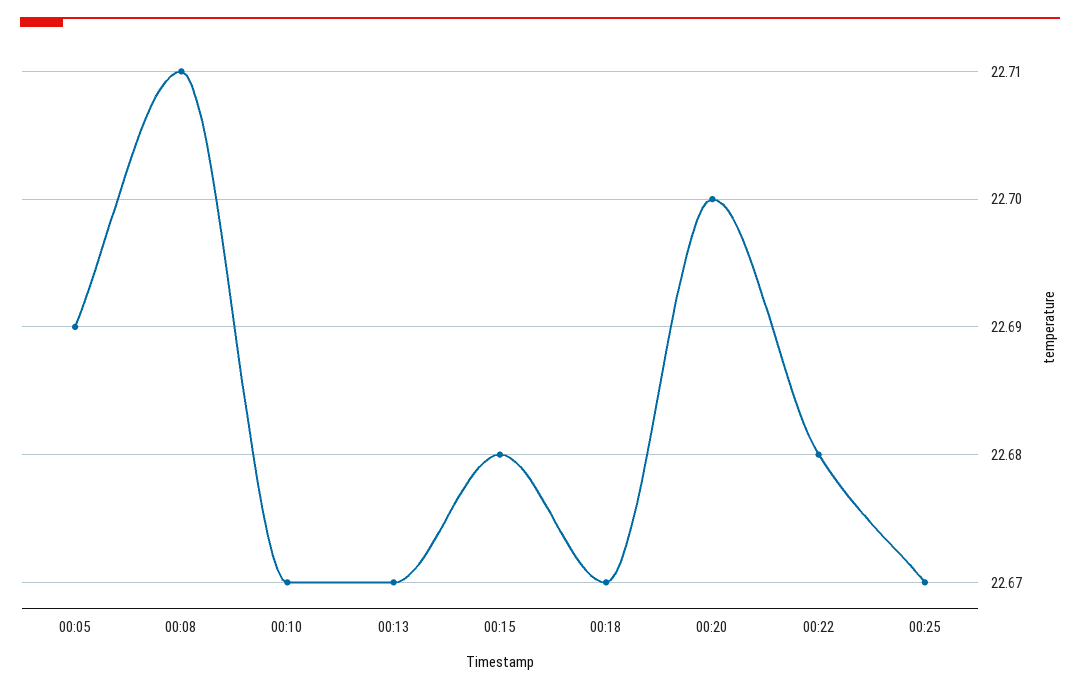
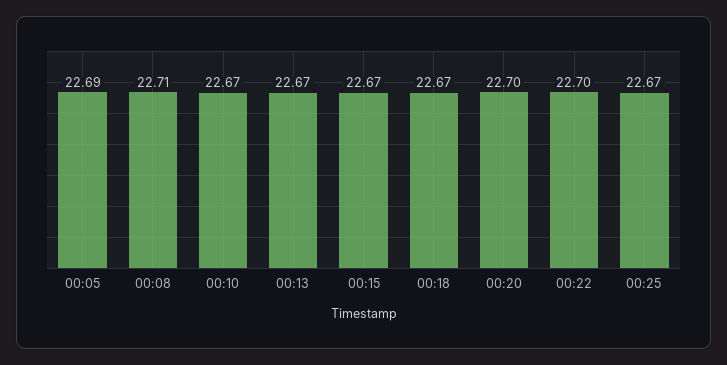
00:15: 22.68 -> 22.67
00:22: 22.68 -> 22.7

